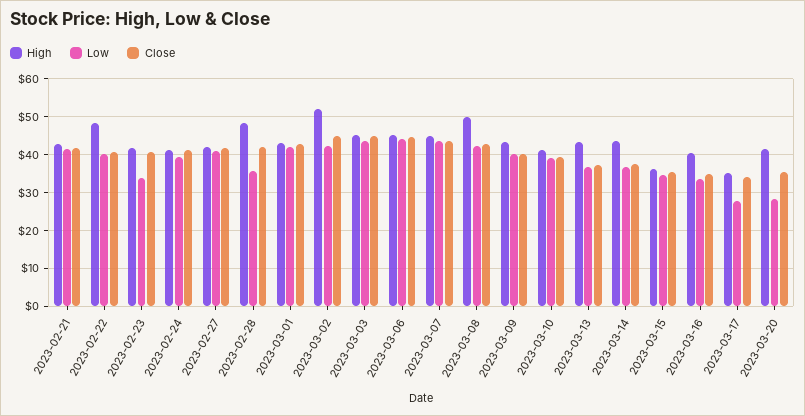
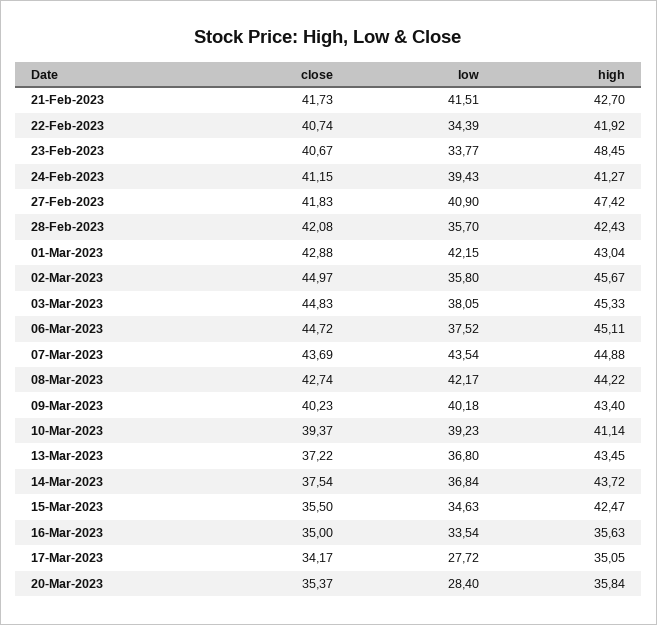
High, 2023-02-22: 48 -> 41.92
Low, 2023-02-22: 40 -> 34.39
High, 2023-02-23: 42 -> 48.45
High, 2023-02-27: 42 -> 47.42
High, 2023-02-28: 48 -> 42.43
High, 2023-03-02: 52 -> 45.67
Low, 2023-03-02: 42 -> 35.8
Low, 2023-03-03: 44 -> 38.05
Low, 2023-03-06: 44 -> 37.52
High, 2023-03-08: 50 -> 44.22
High, 2023-03-15: 36 -> 42.47
High, 2023-03-16: 40 -> 35.63
High, 2023-03-20: 42 -> 35.84

